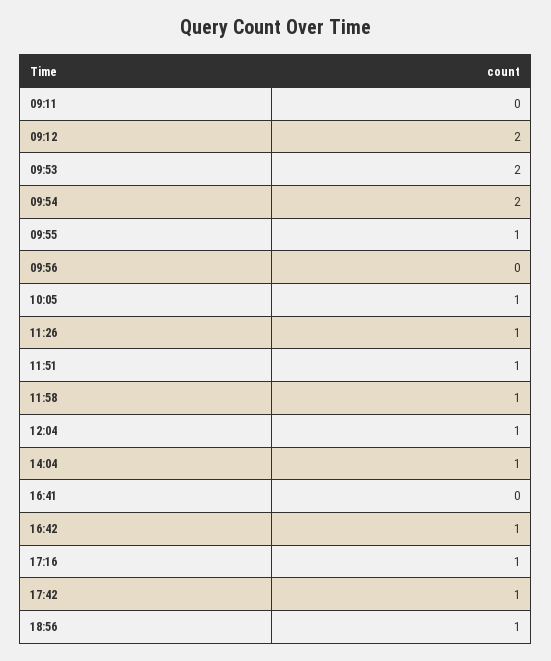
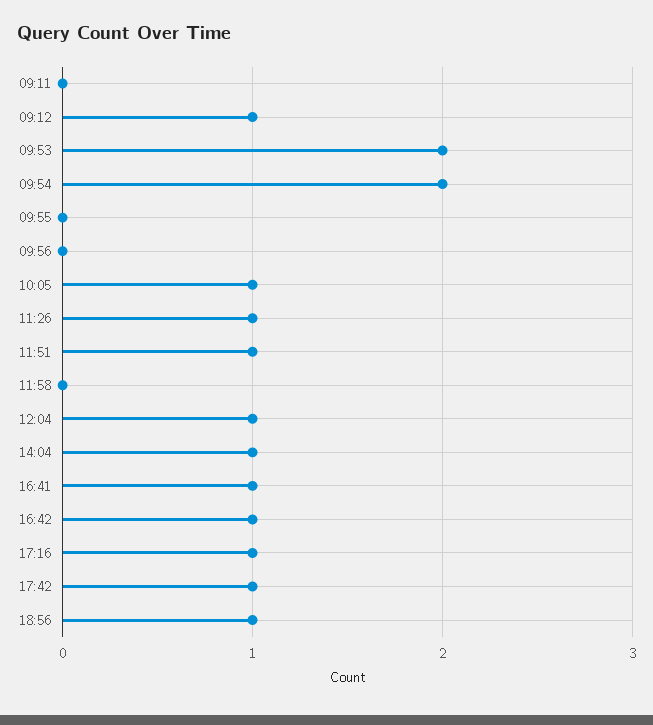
09:12: 2 -> 1
09:55: 1 -> 0
11:58: 1 -> 0
16:41: 0 -> 1

